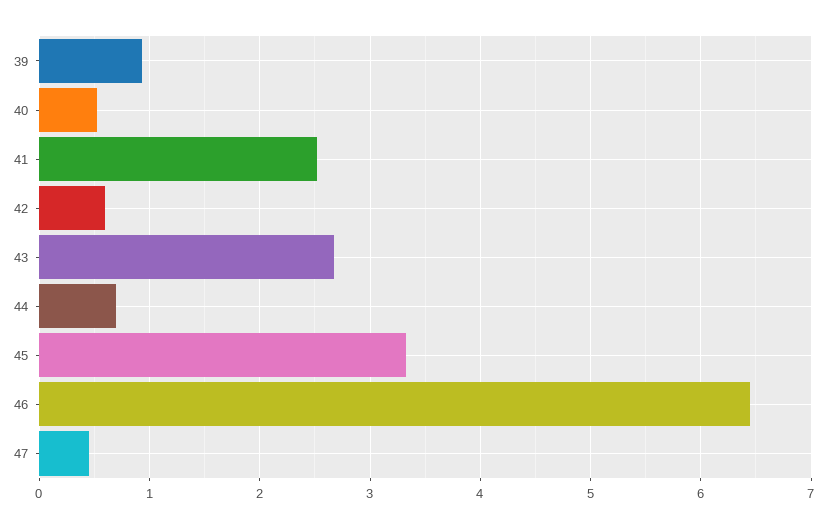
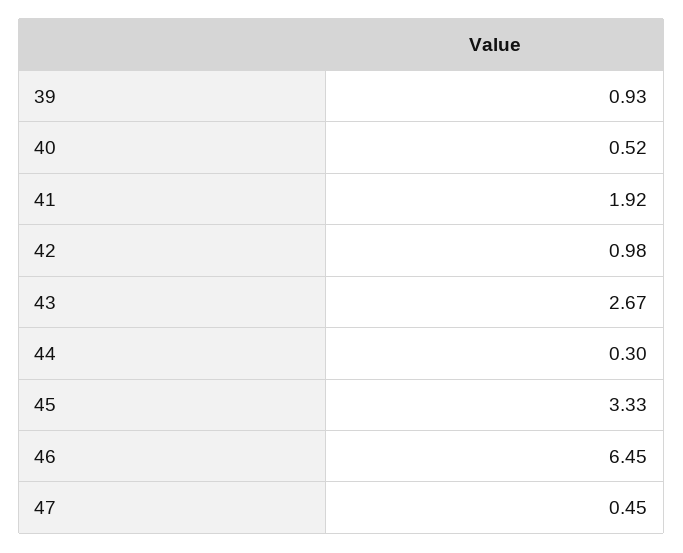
41: 2.5 -> 1.92
42: 0.6 -> 0.98
44: 0.7 -> 0.3

